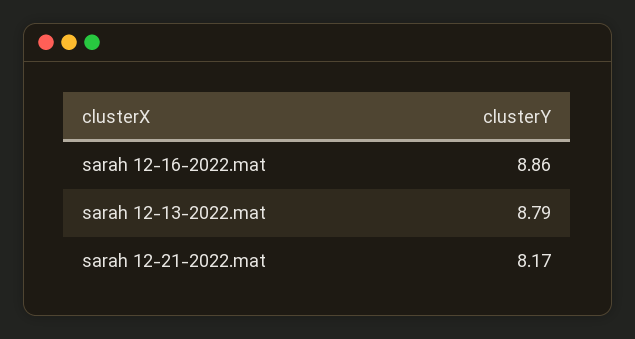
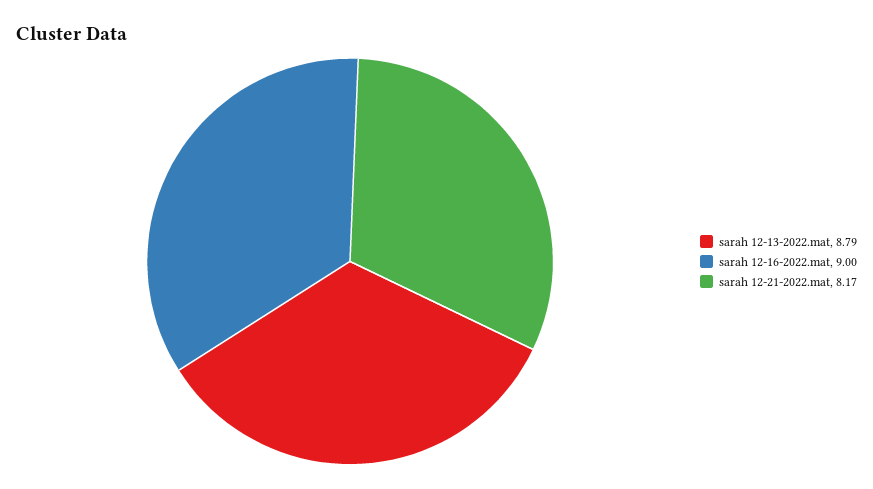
sarah 12-16-2022.mat: 8.86 -> 9

